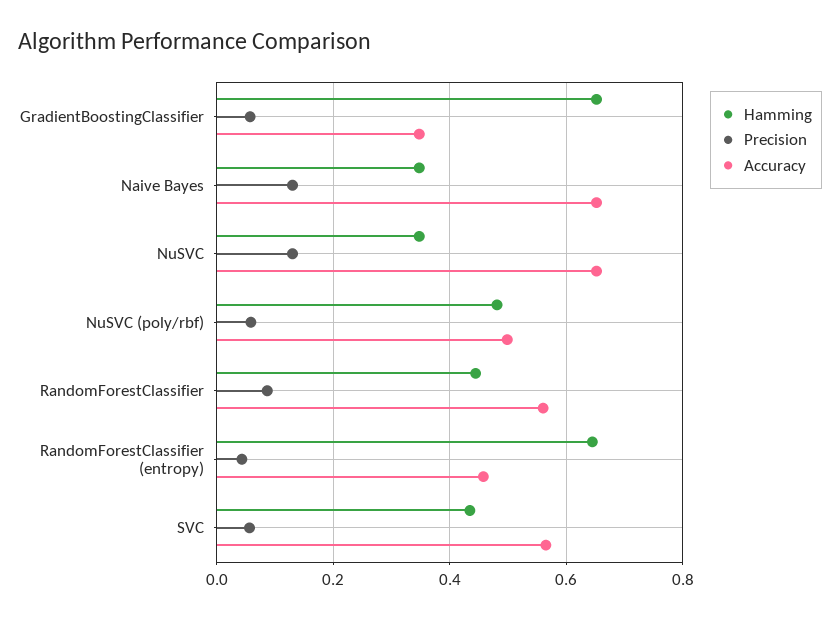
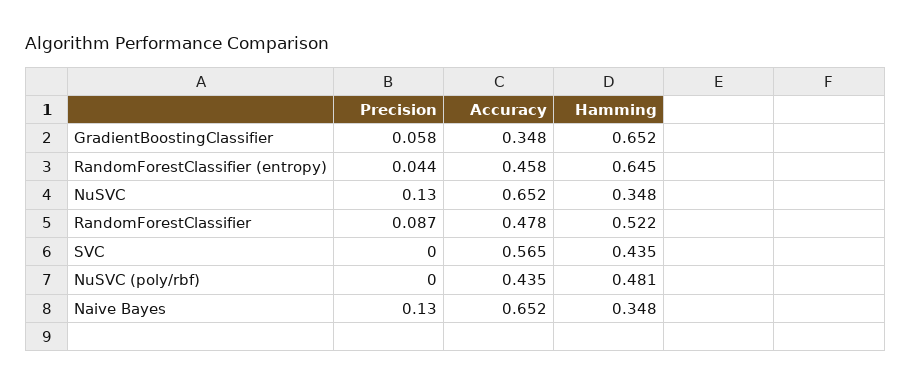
Precision, NuSVC (poly/rbf): 0.06 -> 0
Accuracy, NuSVC (poly/rbf): 0.5 -> 0.435
Hamming, RandomForestClassifier: 0.44 -> 0.522
Accuracy, RandomForestClassifier: 0.56 -> 0.478
Precision, SVC: 0.06 -> 0

